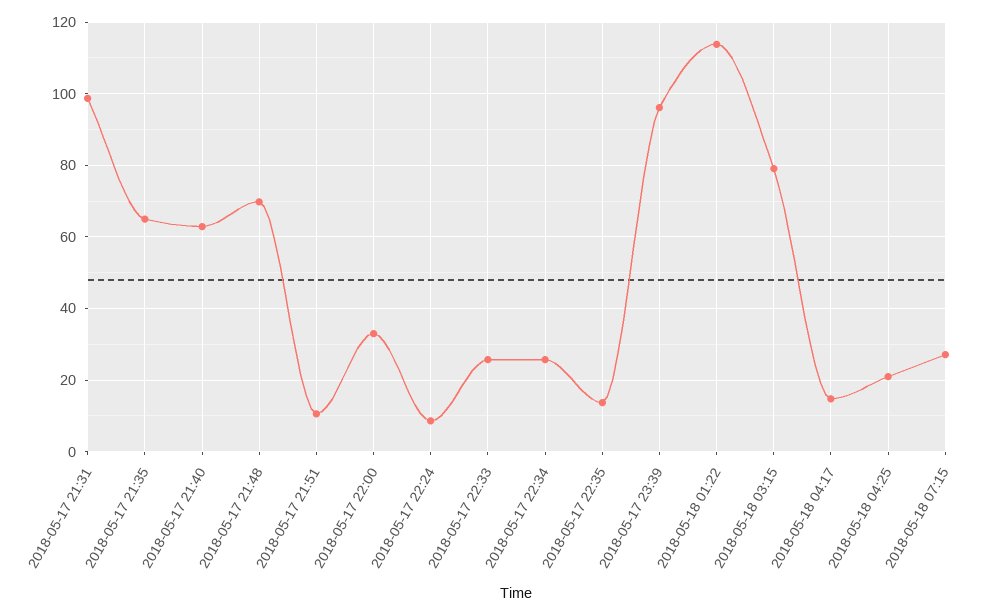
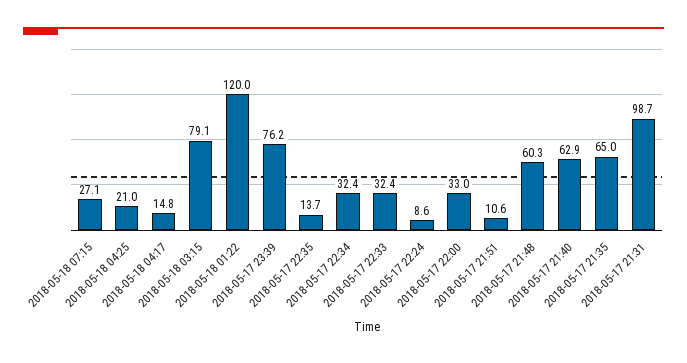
2018-05-17 21:48: 70 -> 60.3
2018-05-17 22:33: 26 -> 32.4
2018-05-17 22:34: 26 -> 32.4
2018-05-17 23:39: 96 -> 76.2
2018-05-18 01:22: 114 -> 120

